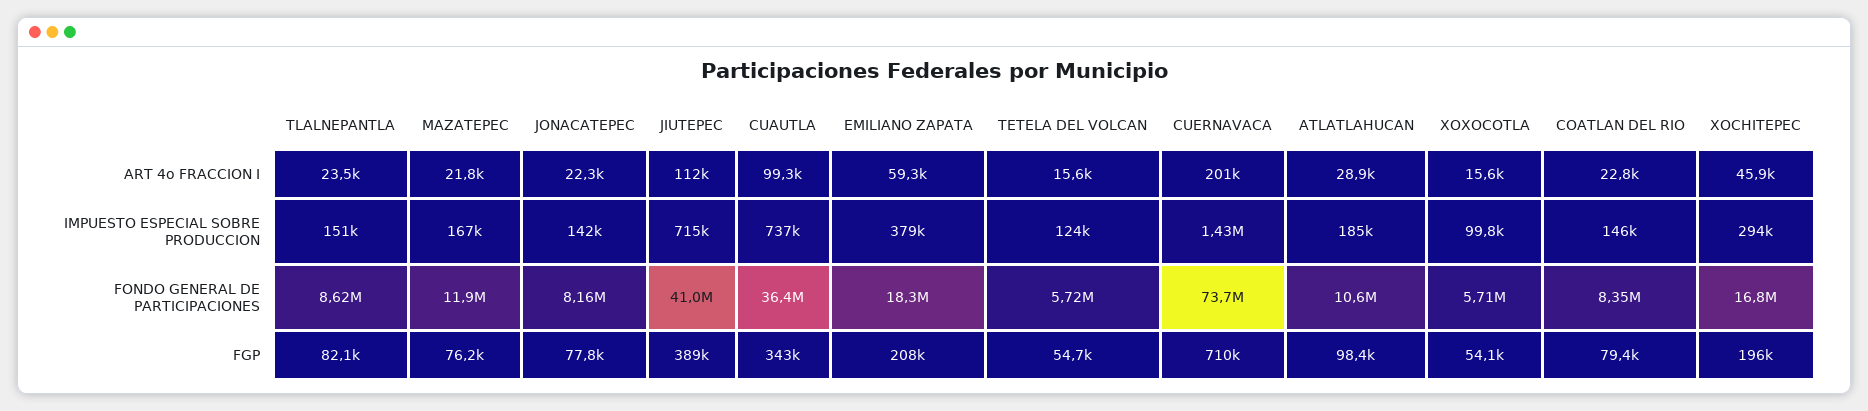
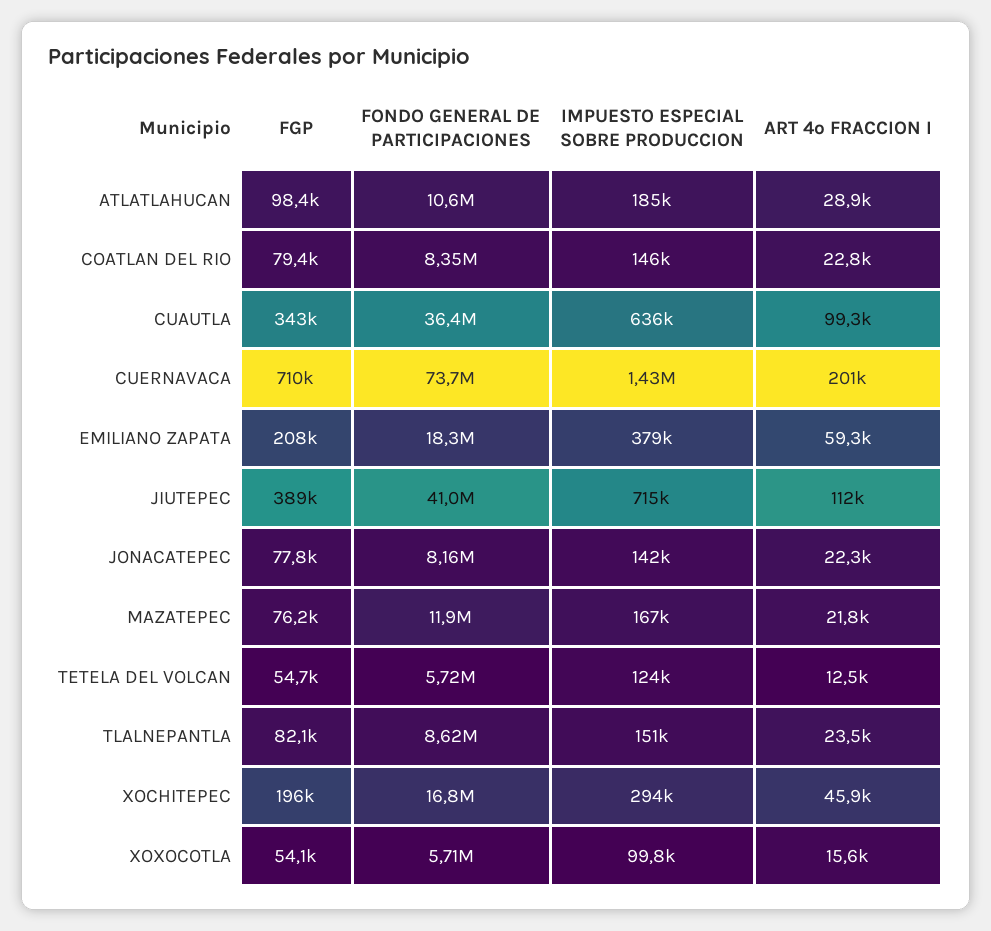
TETELA DEL VOLCAN, ART 4o FRACCION I: 15600 -> 12500
CUAUTLA, IMPUESTO ESPECIAL SOBRE PRODUCCION: 737000 -> 636000

